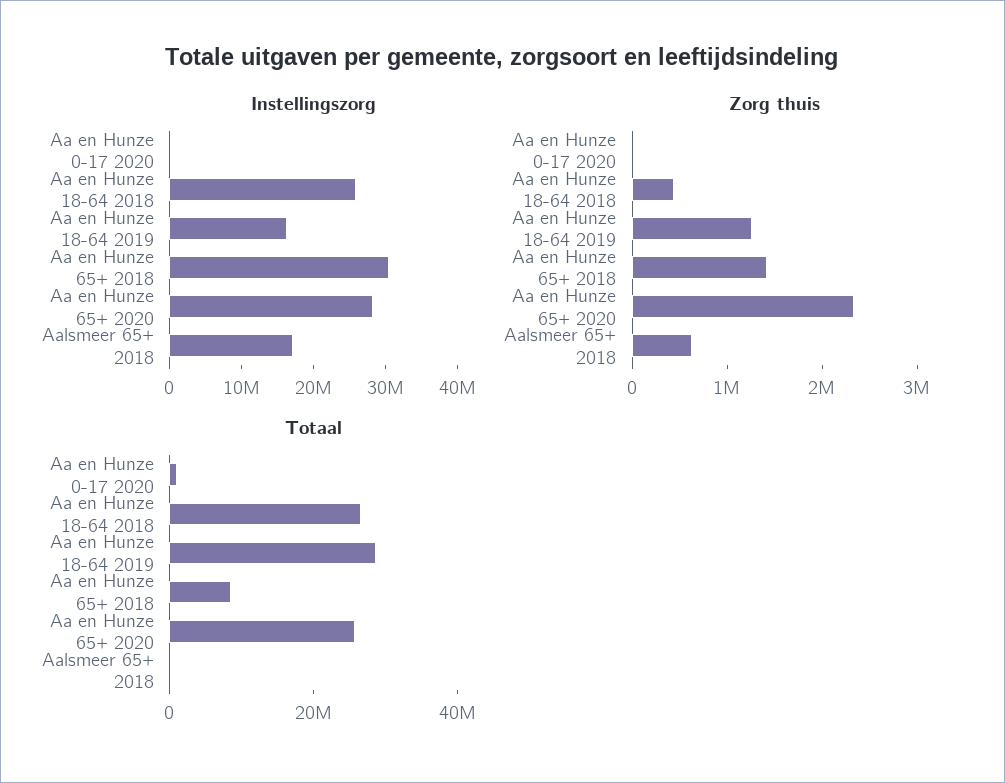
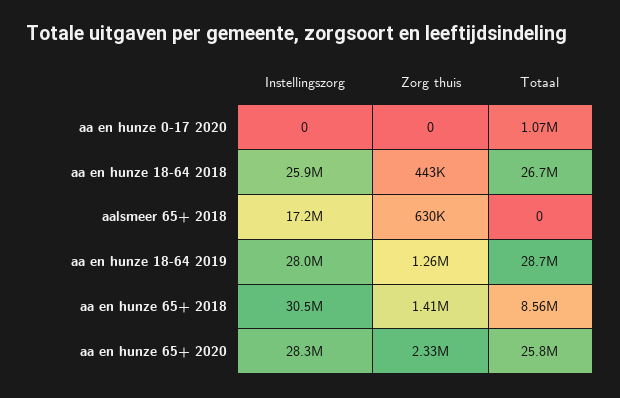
Instellingszorg, Aa en Hunze 18-64 2019: 16000000 -> 28000000

